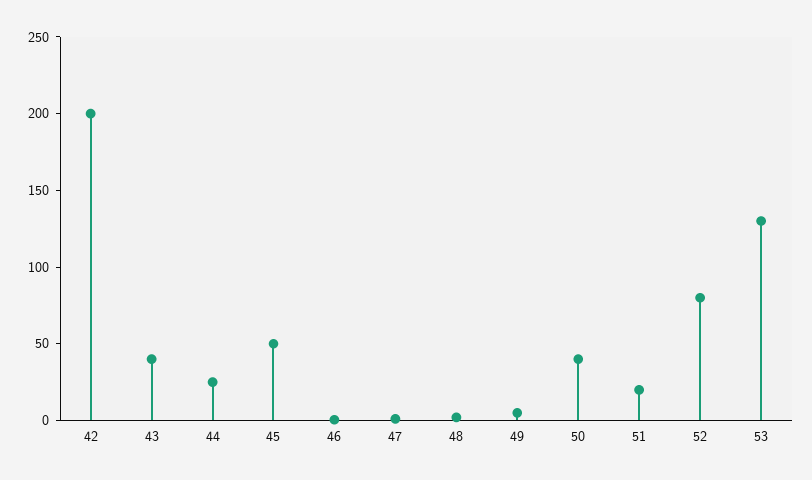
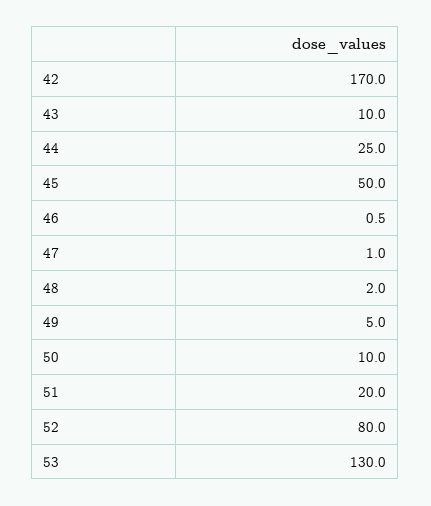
42: 200 -> 170
43: 40 -> 10
50: 40 -> 10

